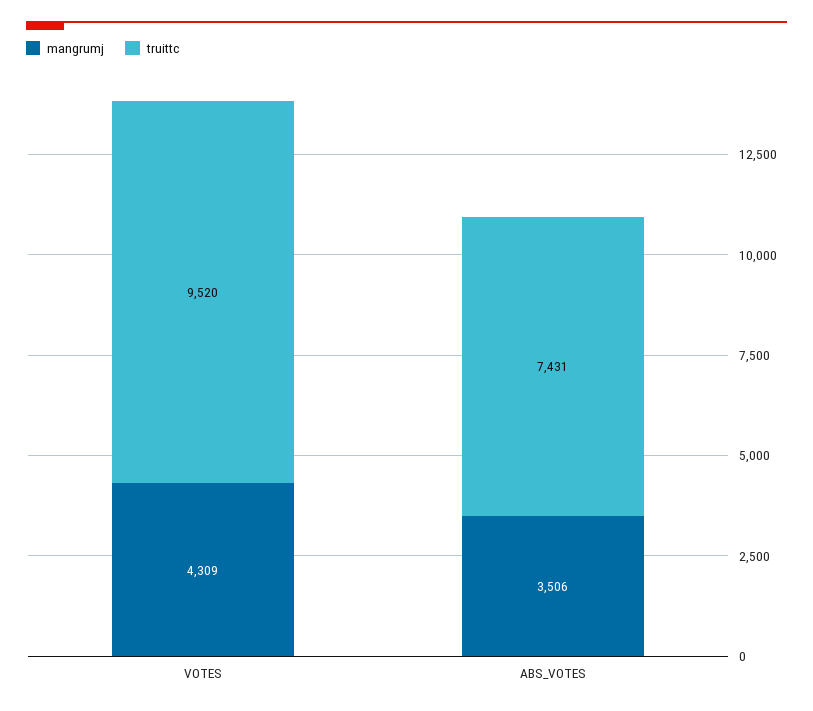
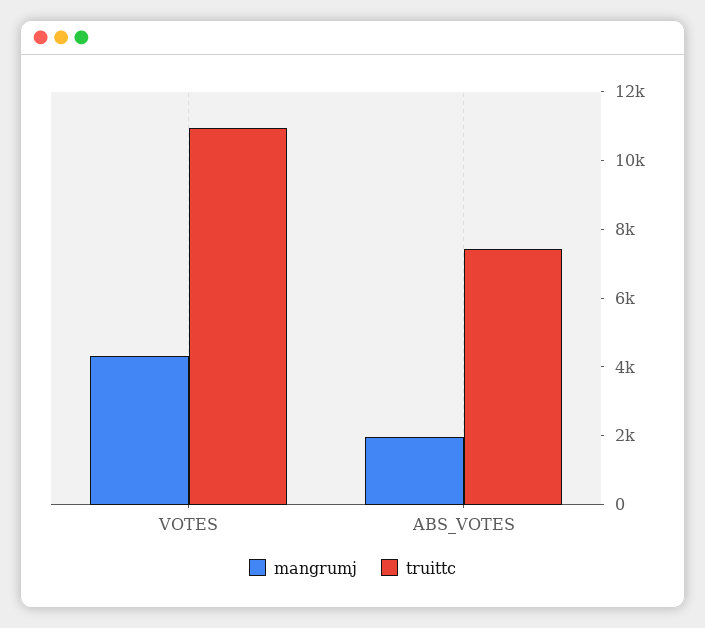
truittc, VOTES: 9520 -> 11000
mangrumj, ABS_VOTES: 3506 -> 2000

